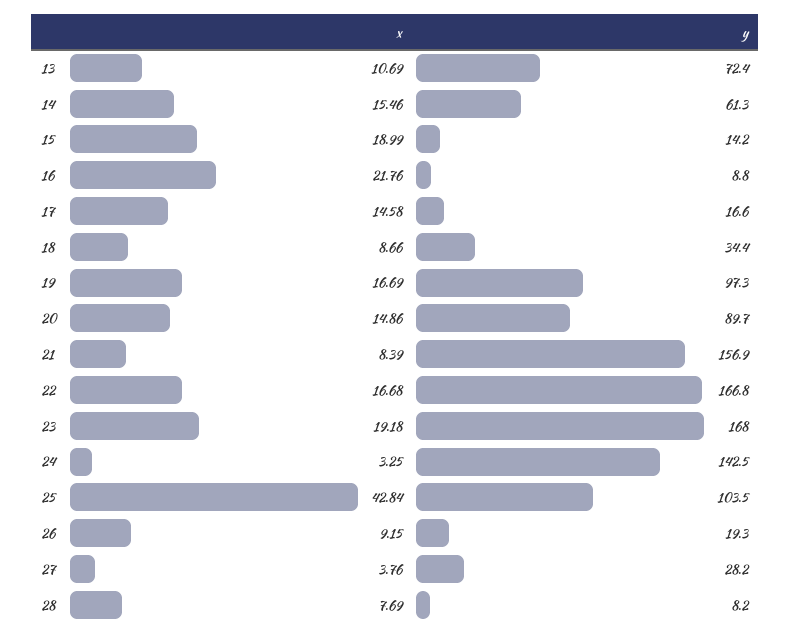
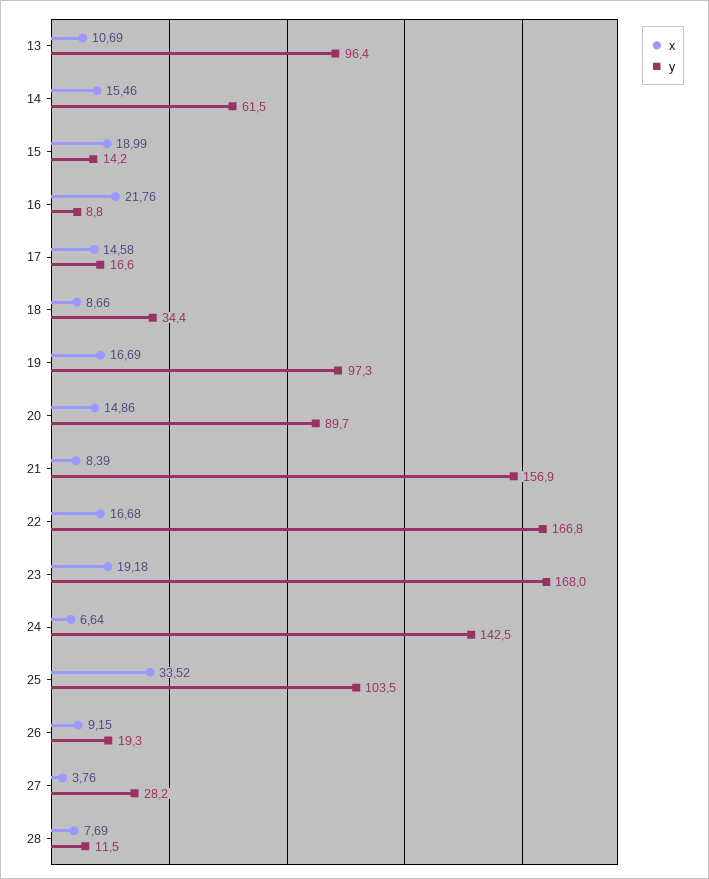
y, 13: 72.4 -> 96.4
y, 14: 61.3 -> 61.5
x, 24: 3.25 -> 6.64
x, 25: 42.84 -> 33.52
y, 28: 8.2 -> 11.5

